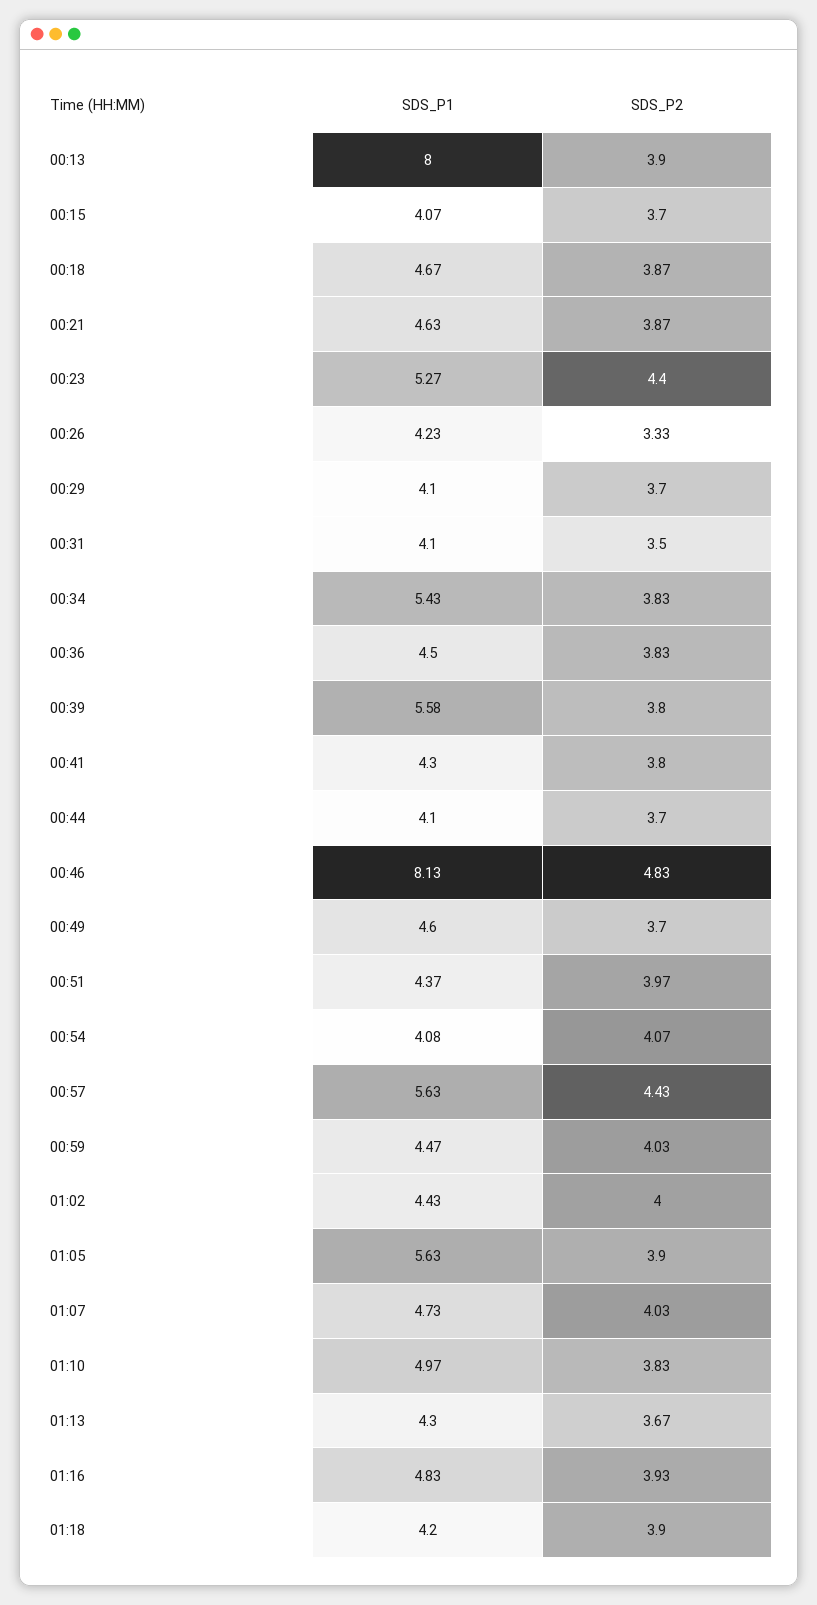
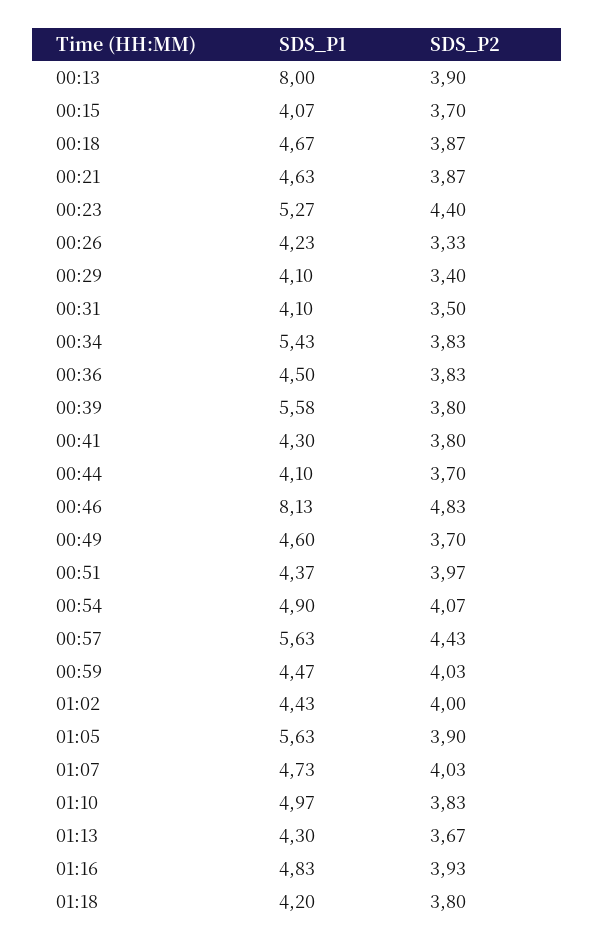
SDS_P2, 00:29: 3.7 -> 3.4
SDS_P1, 00:54: 4.08 -> 4.9
SDS_P2, 01:18: 3.9 -> 3.8

